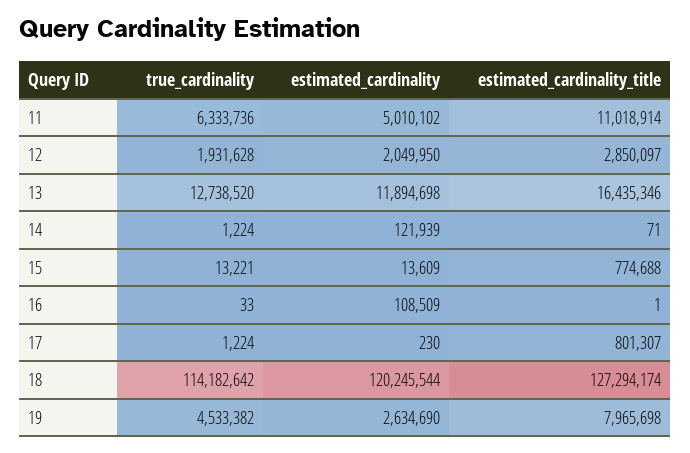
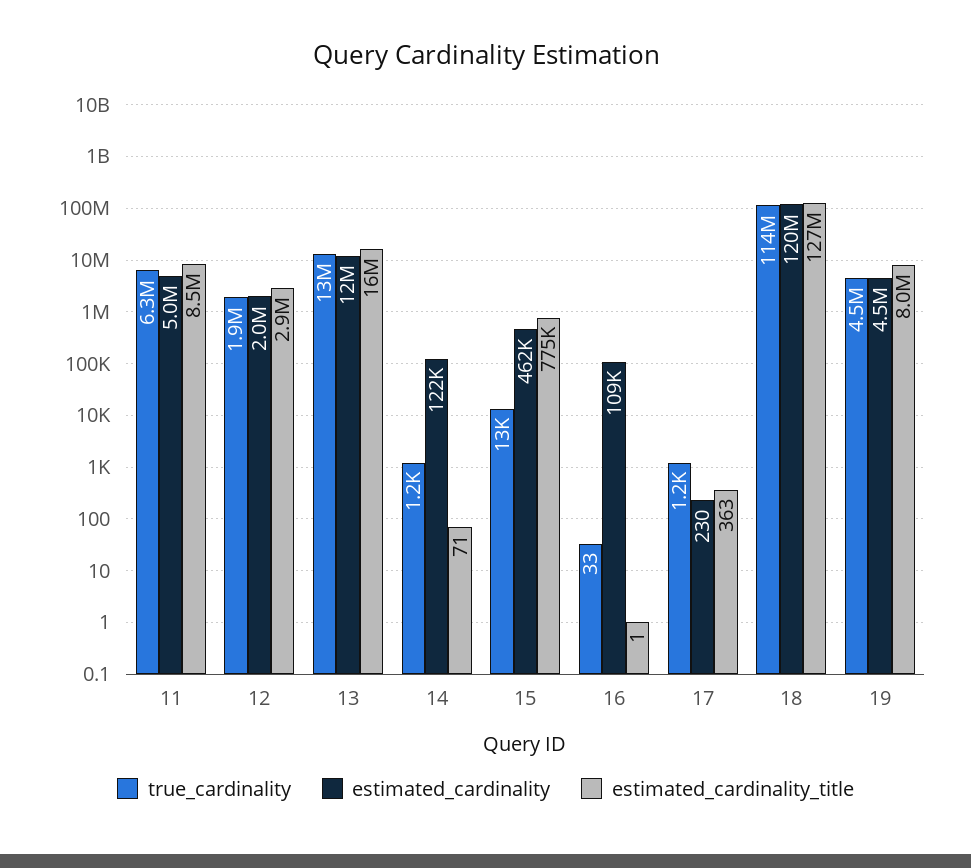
estimated_cardinality_title, 11: 11018914 -> 8500000
estimated_cardinality, 15: 13609 -> 462000
estimated_cardinality_title, 17: 801307 -> 363
estimated_cardinality, 19: 2634690 -> 4500000

